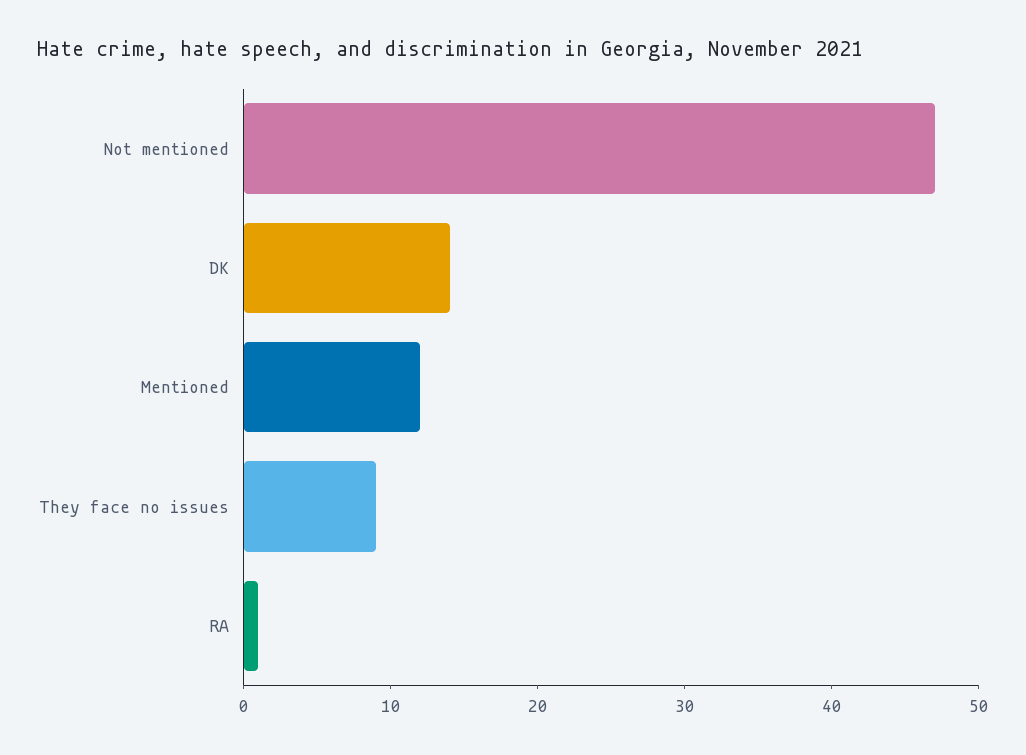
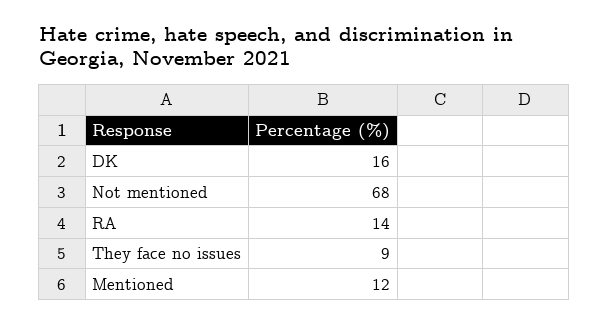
Not mentioned: 47 -> 68
DK: 14 -> 16
RA: 1 -> 14

